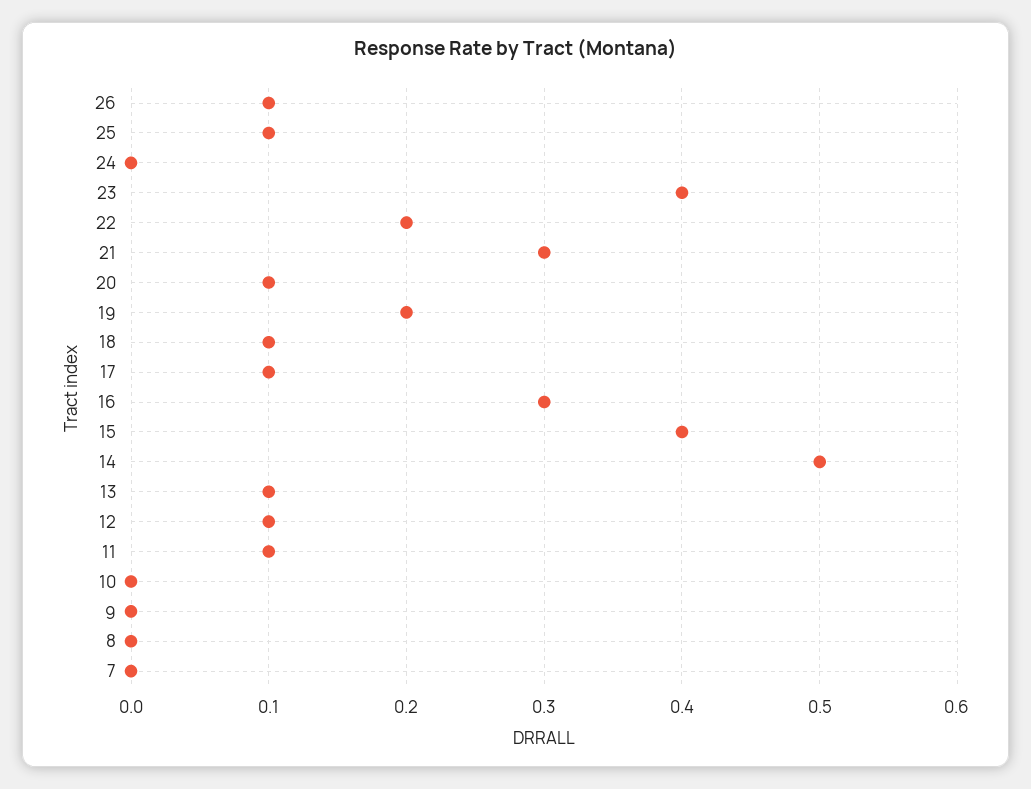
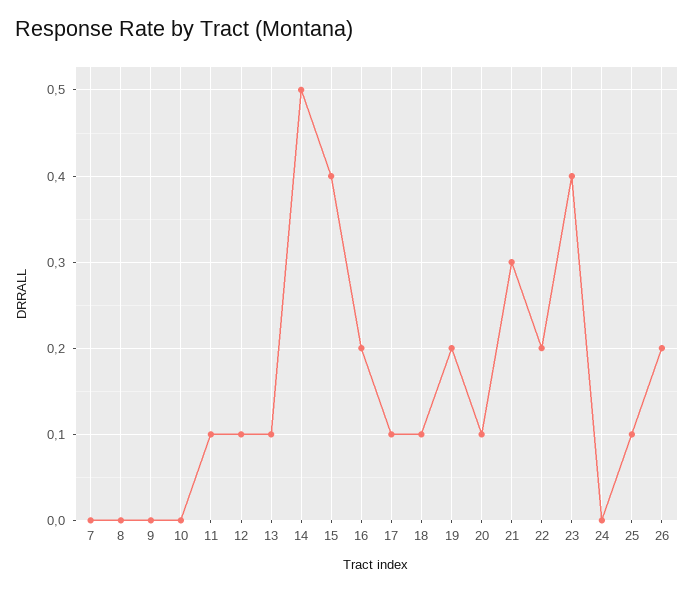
26: 0.1 -> 0.2
16: 0.3 -> 0.2

